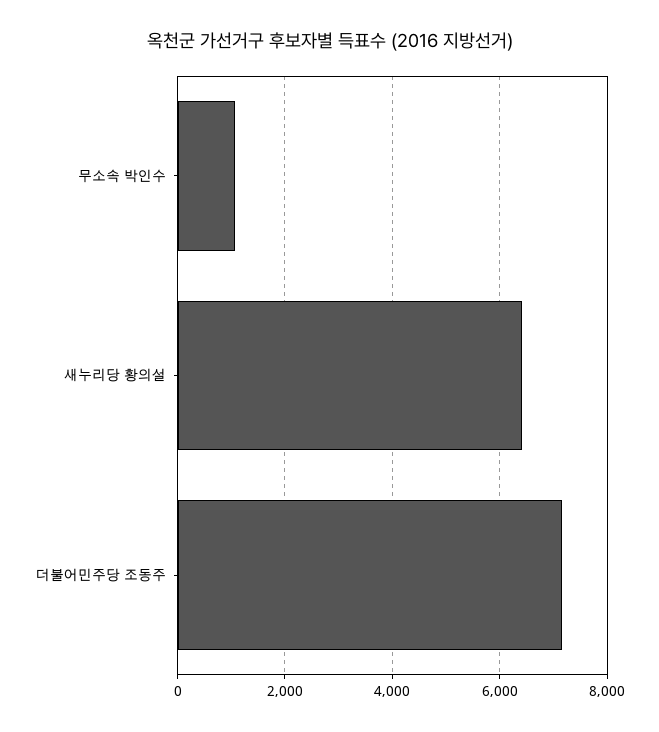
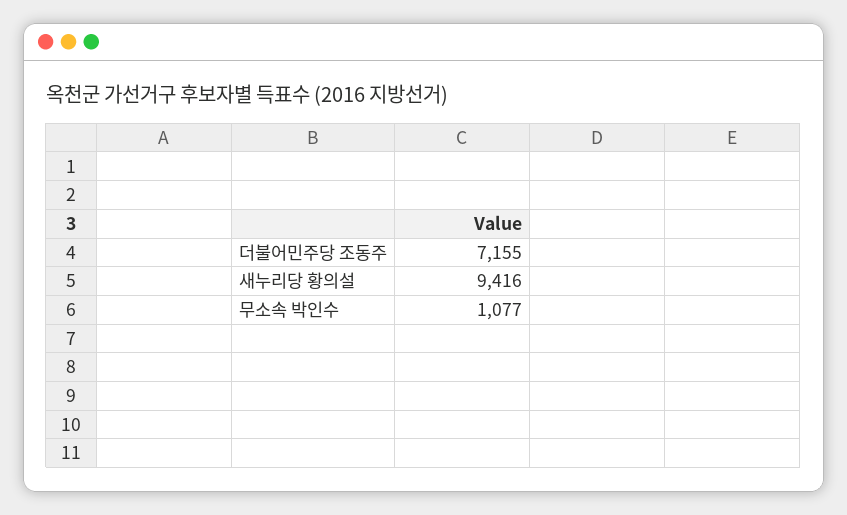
새누리당 황의설: 6400 -> 9416

